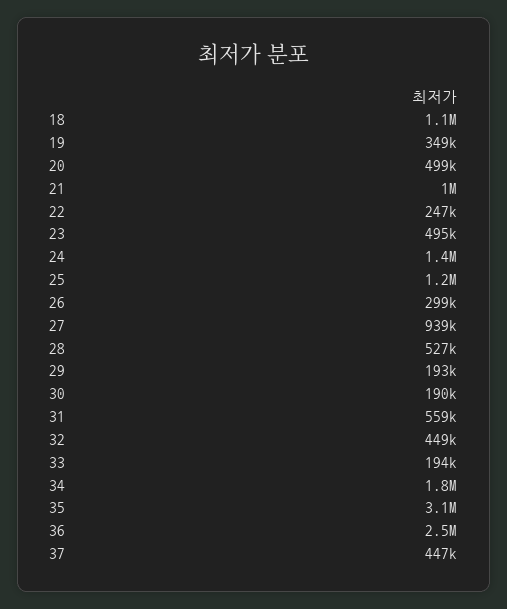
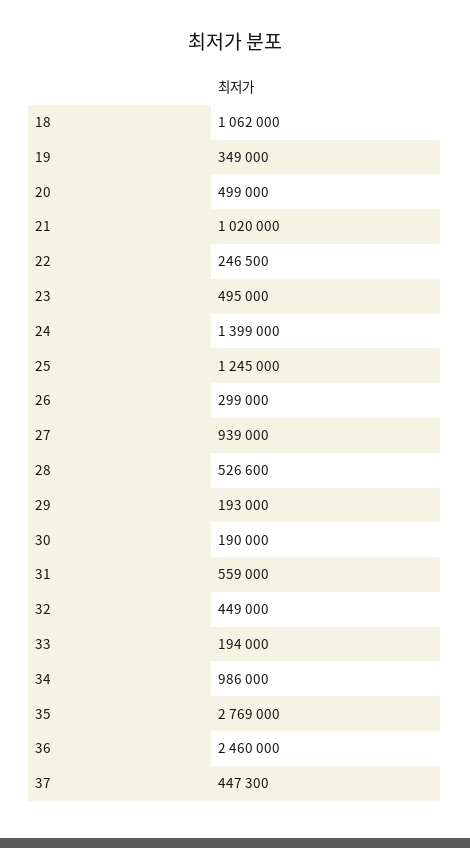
34: 1800000 -> 986000
35: 3100000 -> 2769000

